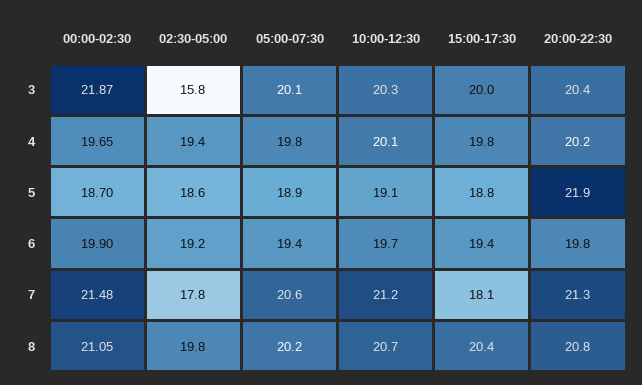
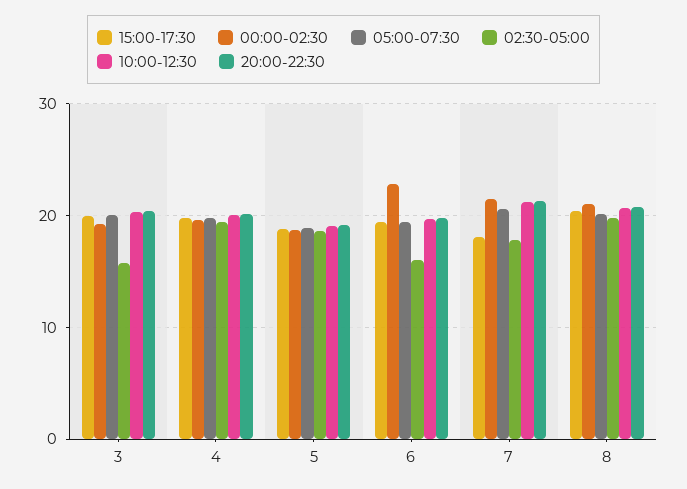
00:00-02:30, 3: 21.87 -> 19
20:00-22:30, 5: 21.9 -> 19
00:00-02:30, 6: 19.9 -> 23
02:30-05:00, 6: 19.2 -> 16

